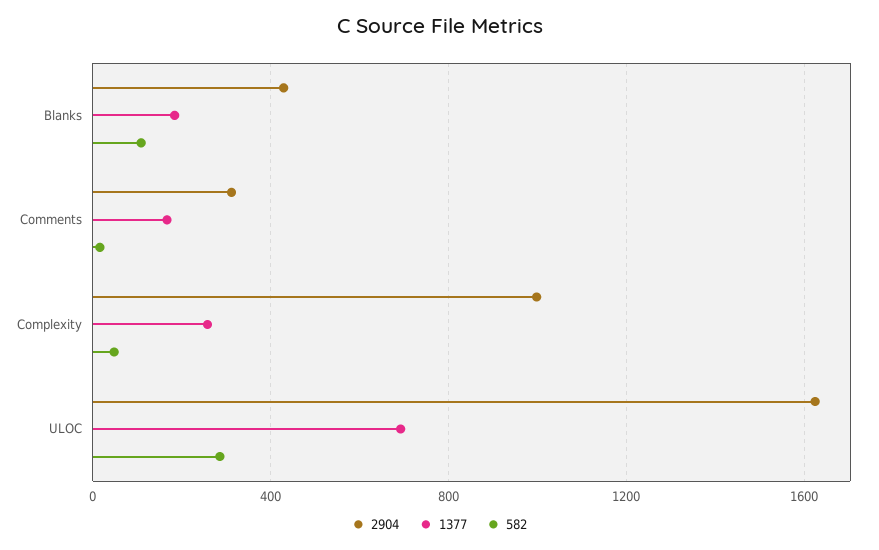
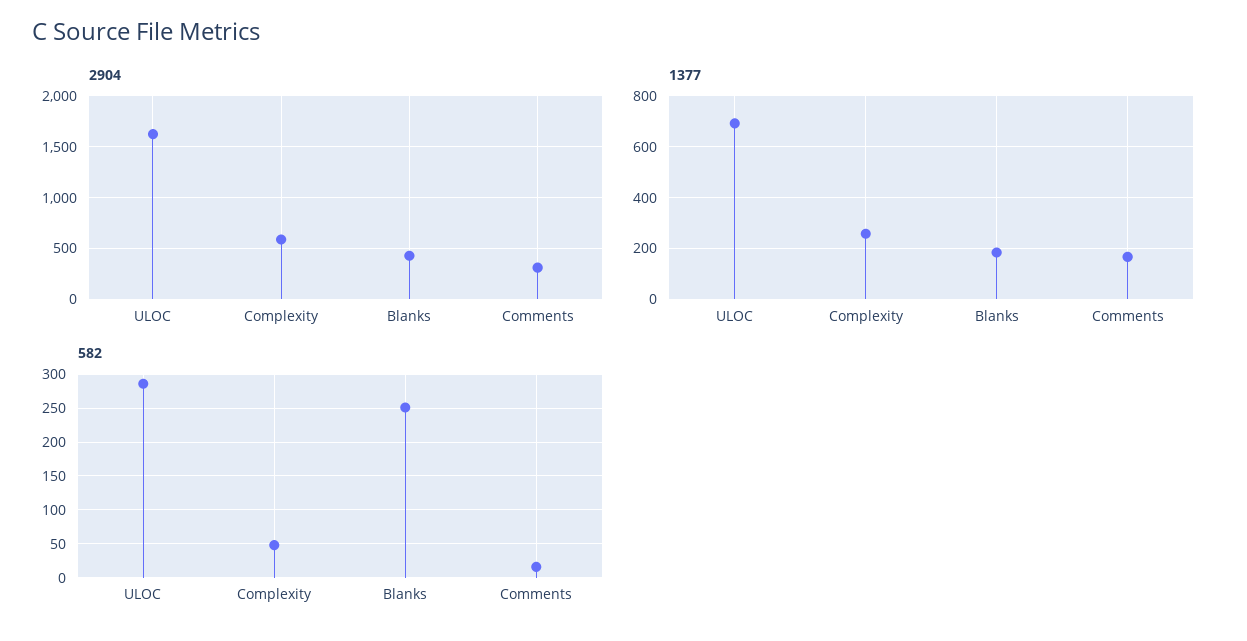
582, Blanks: 100 -> 250
2904, Complexity: 1000 -> 600

